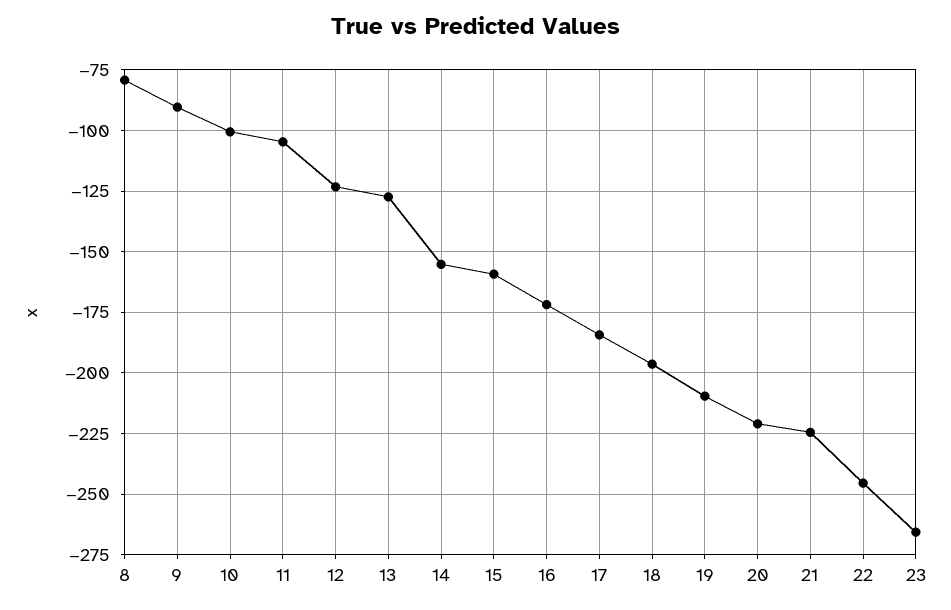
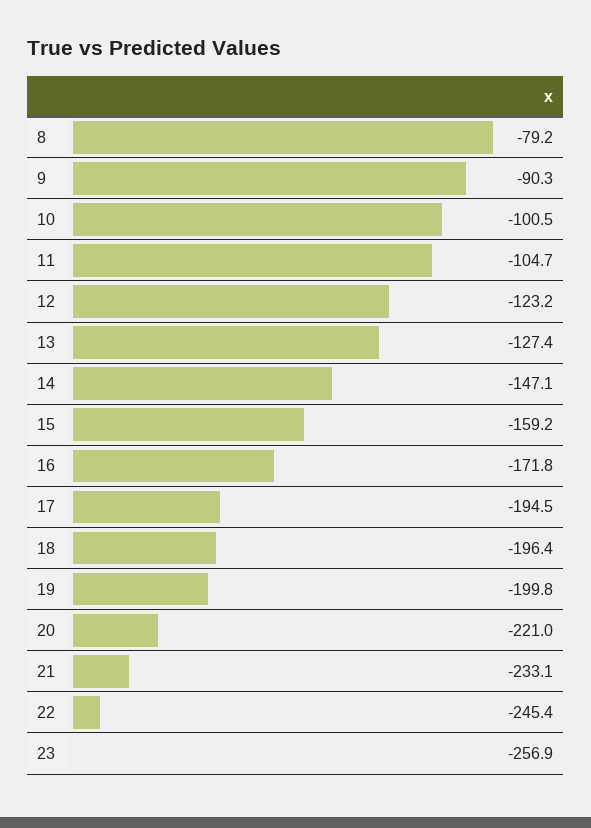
14: -155 -> -147.1
17: -185 -> -194.5
19: -210 -> -199.8
21: -225 -> -233.1
23: -265 -> -256.9

